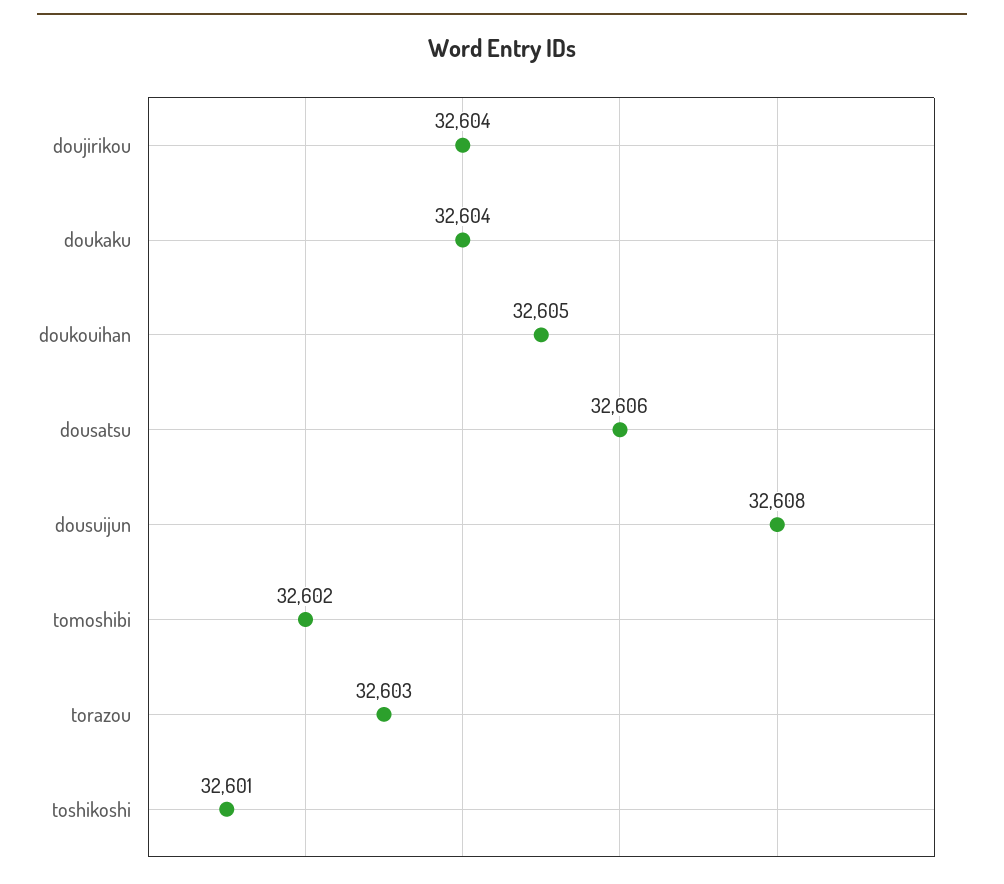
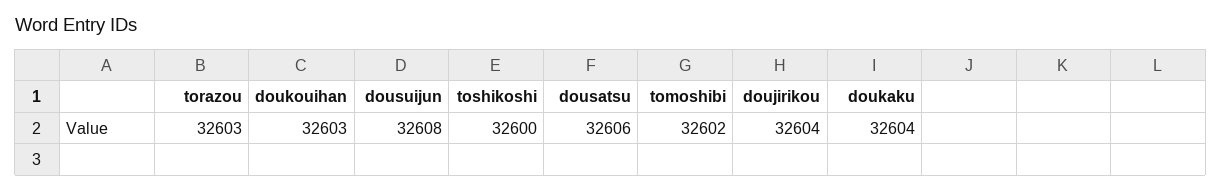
doukouihan: 32605 -> 32603
toshikoshi: 32601 -> 32600

